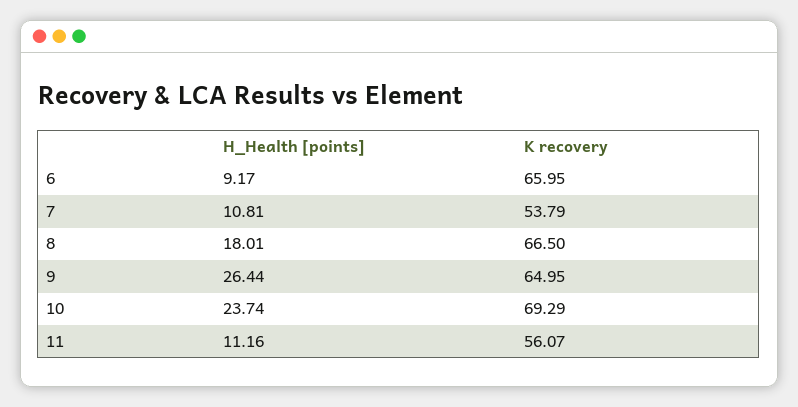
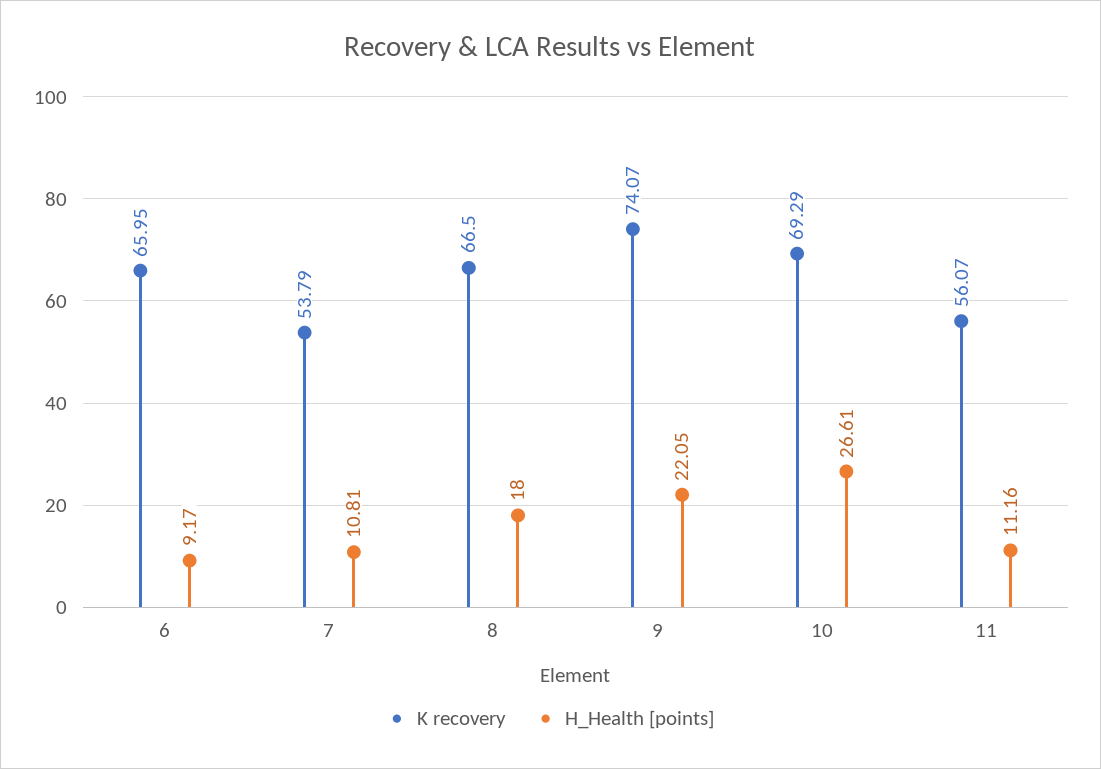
H_Health [points], 8: 18.01 -> 18
H_Health [points], 9: 26.44 -> 22.05
K recovery, 9: 64.95 -> 74.07
H_Health [points], 10: 23.74 -> 26.61

